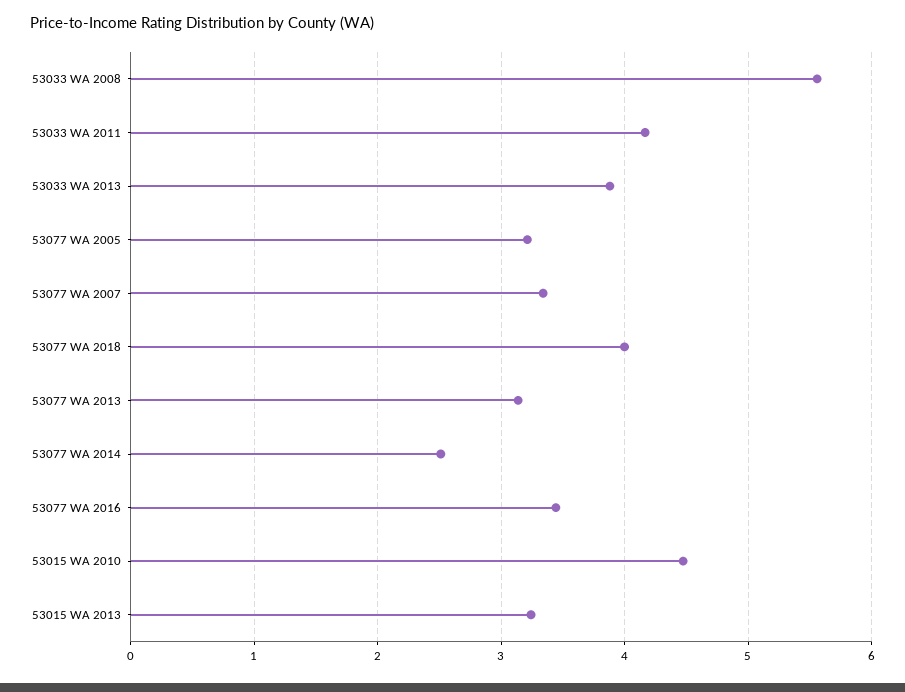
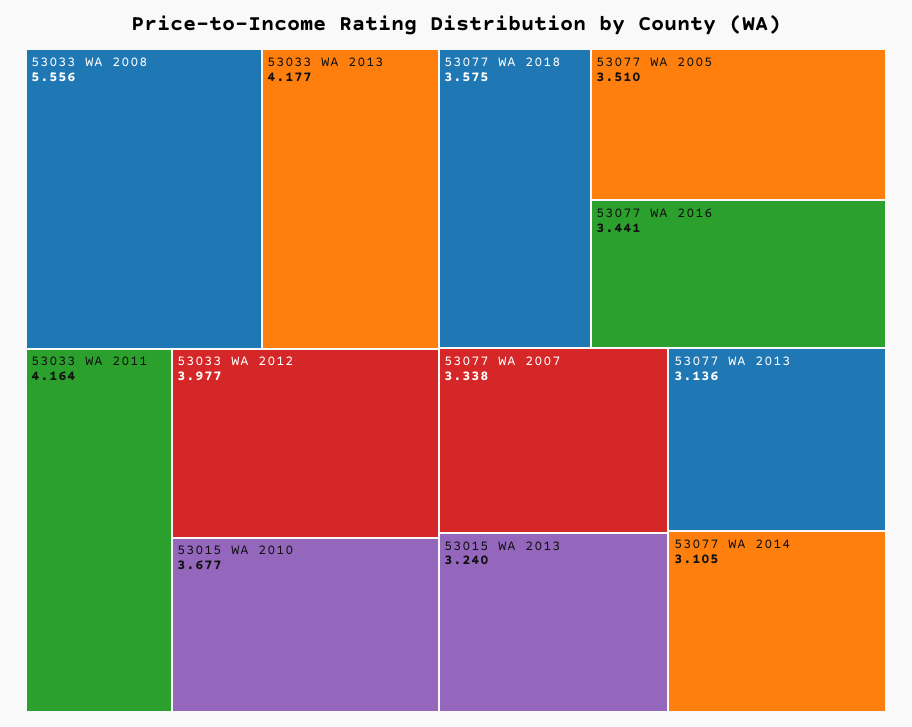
53033 WA 2013: 3.9 -> 4.177
53077 WA 2005: 3.2 -> 3.51
53077 WA 2018: 4 -> 3.575
53077 WA 2014: 2.5 -> 3.105
53015 WA 2010: 4.5 -> 3.677
53033 WA 2012: none -> 3.977

